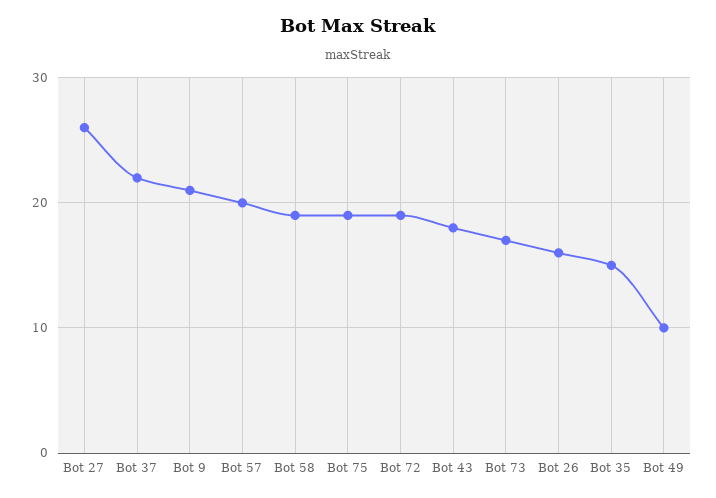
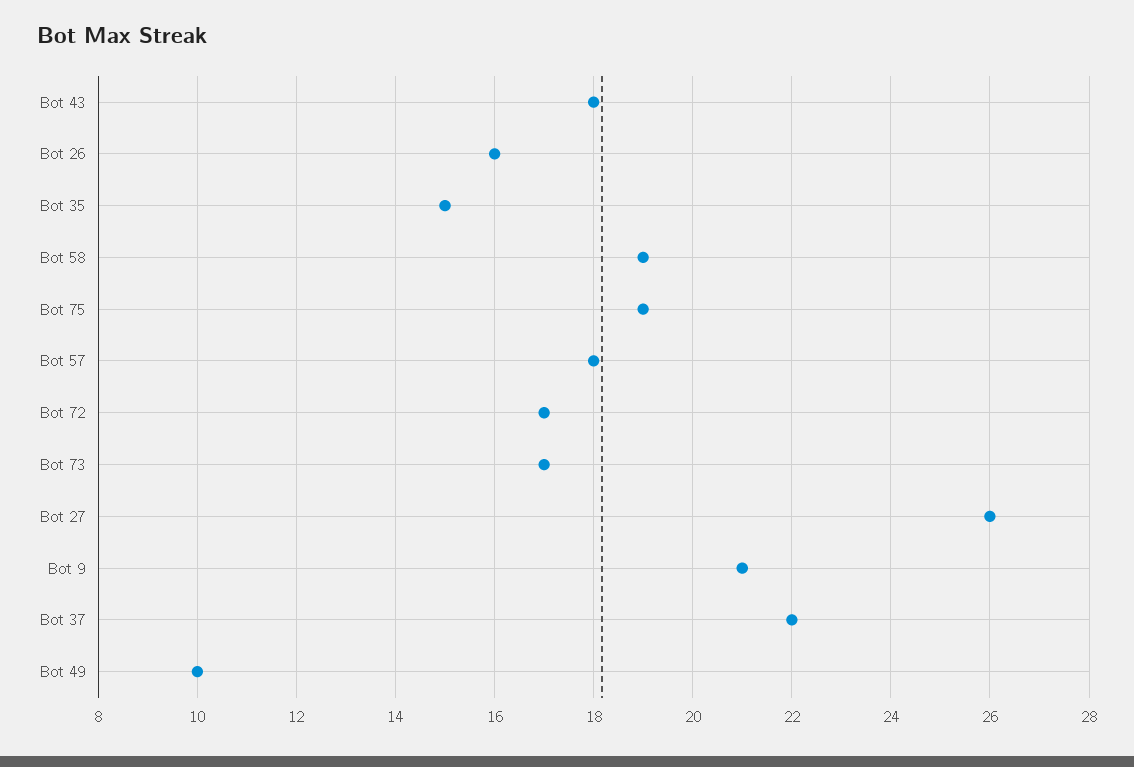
Bot 57: 20 -> 18
Bot 72: 19 -> 17

